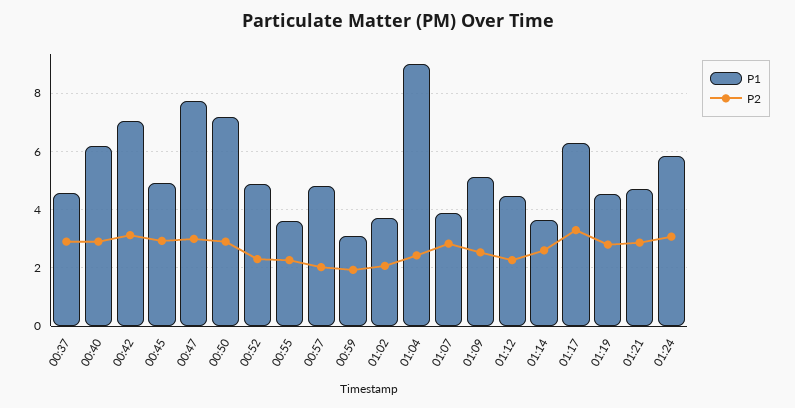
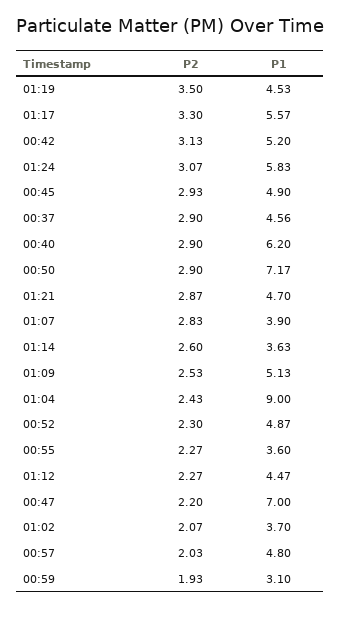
P1, 00:42: 7 -> 5.2
P1, 00:47: 7.75 -> 7
P2, 00:47: 3 -> 2.2
P1, 01:17: 6.25 -> 5.57
P2, 01:19: 2.75 -> 3.5

